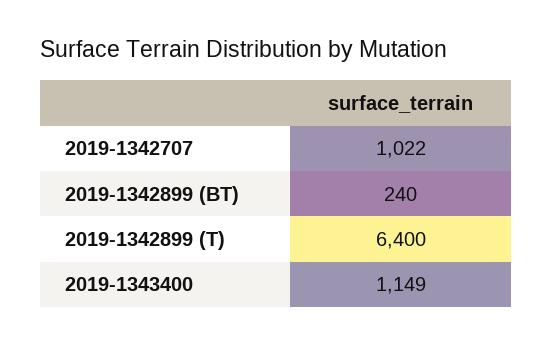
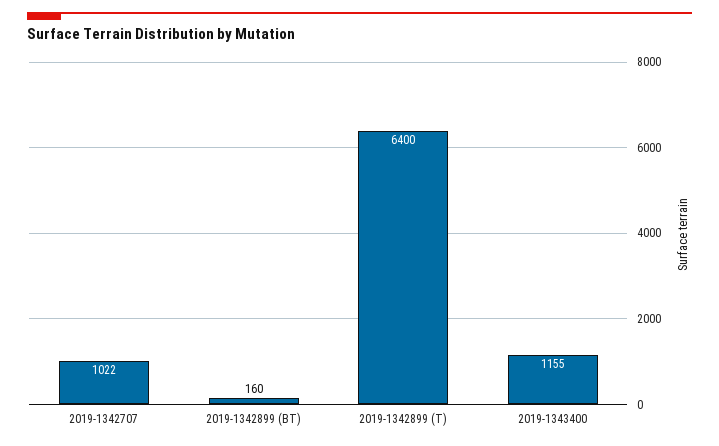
2019-1342899 (BT): 240 -> 160
2019-1343400: 1149 -> 1155

